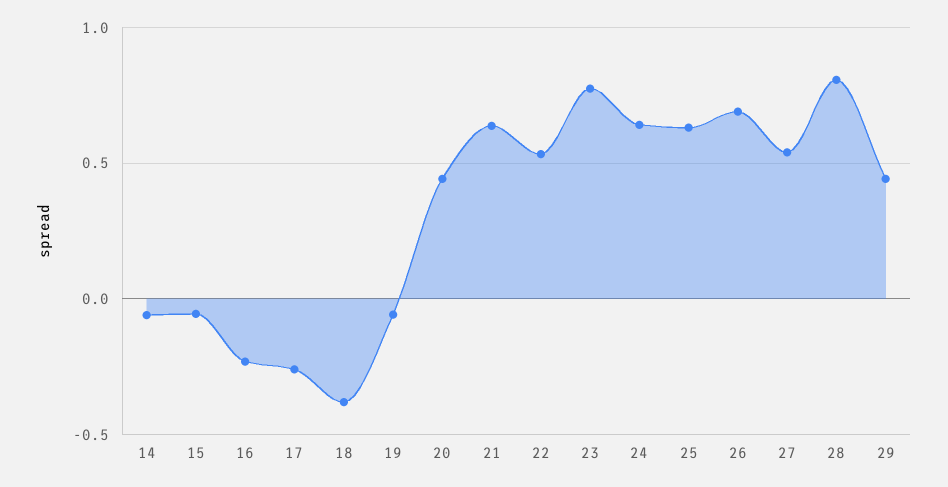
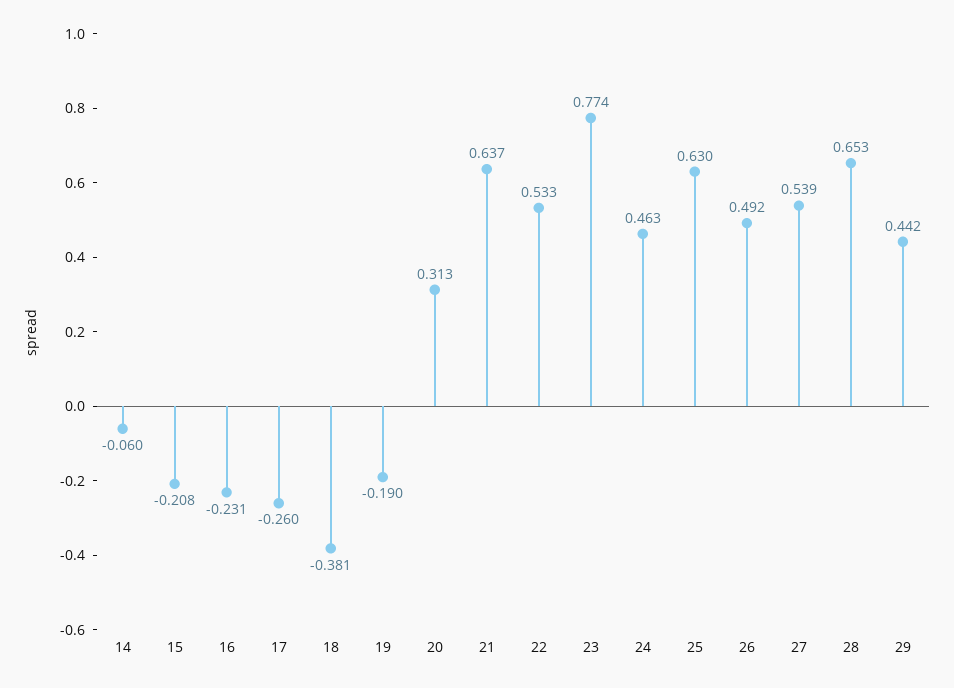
15: -0.05 -> -0.208
19: -0.05 -> -0.19
20: 0.45 -> 0.313
24: 0.65 -> 0.463
26: 0.7 -> 0.492
28: 0.8 -> 0.653

